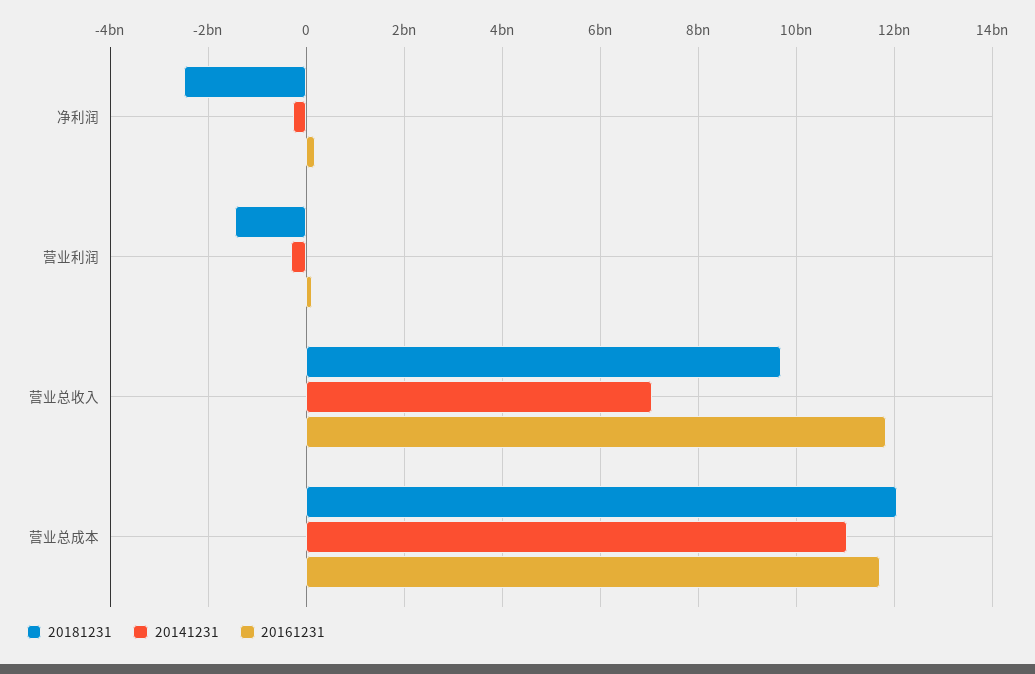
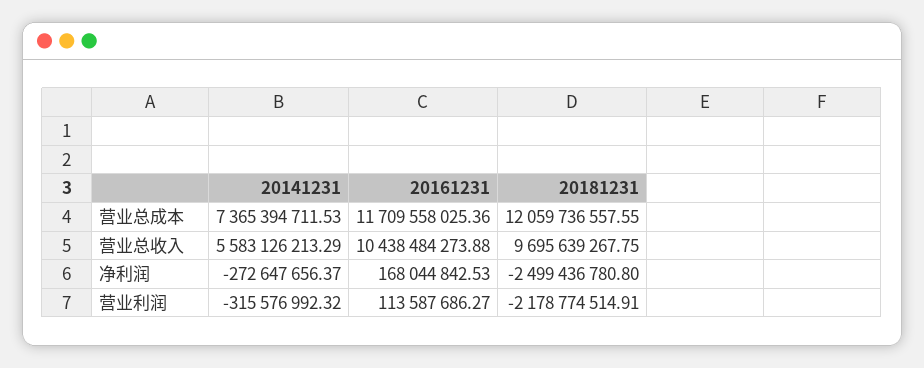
20181231, 营业利润: -1400000000 -> -2178774514.91
20141231, 营业总收入: 7000000000 -> 5583126213.29
20161231, 营业总收入: 11800000000 -> 10438484273.88
20141231, 营业总成本: 11000000000 -> 7365394711.53

